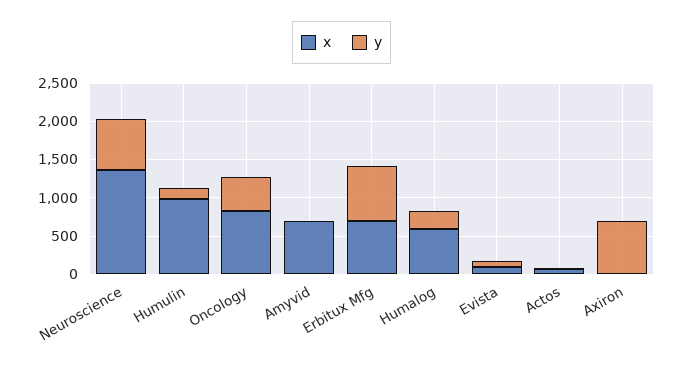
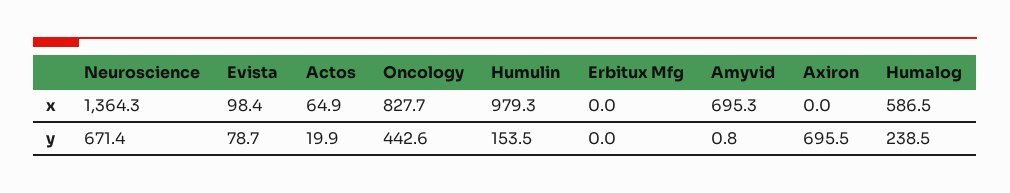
x, Erbitux Mfg: 750 -> 0
y, Erbitux Mfg: 750 -> 0

